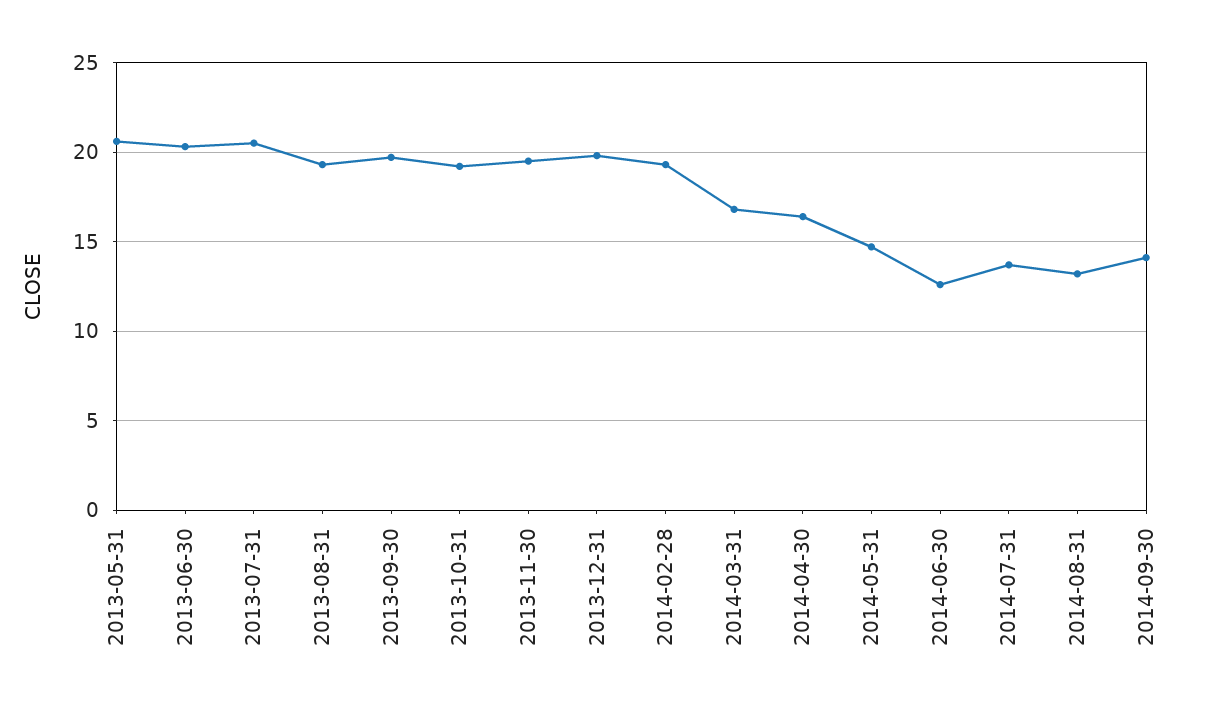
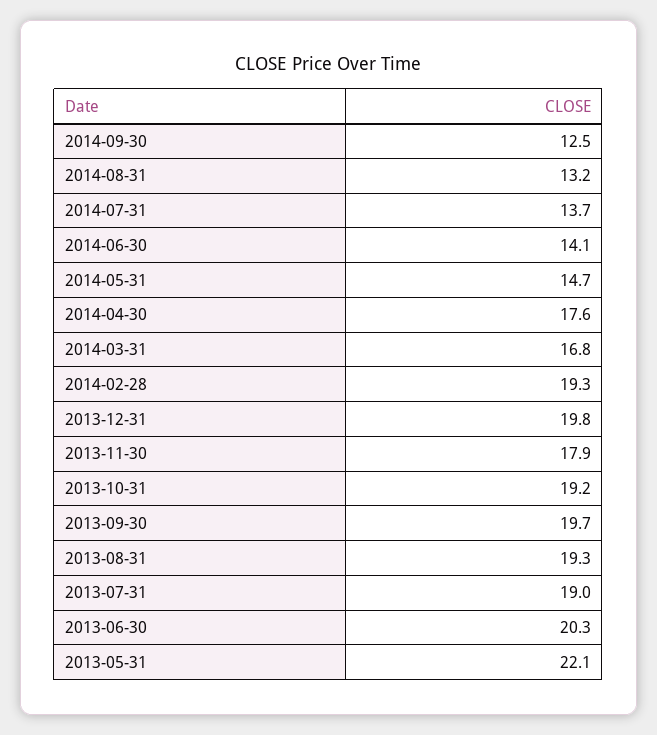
2013-05-31: 20.5 -> 22.1
2013-07-31: 20.5 -> 19
2013-11-30: 19.5 -> 17.9
2014-04-30: 16.5 -> 17.6
2014-06-30: 12.5 -> 14.1
2014-09-30: 14 -> 12.5

